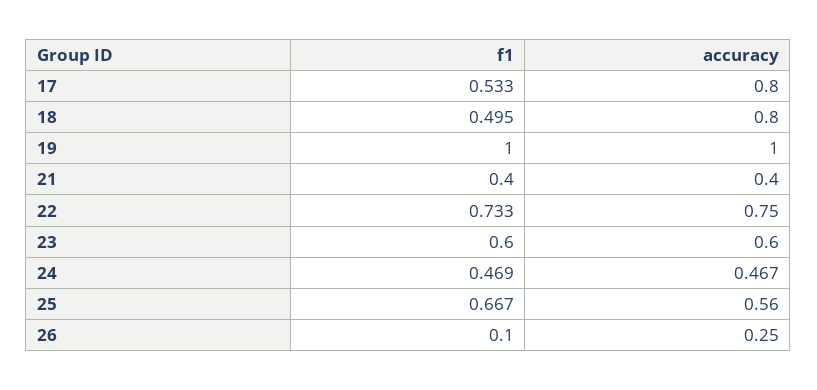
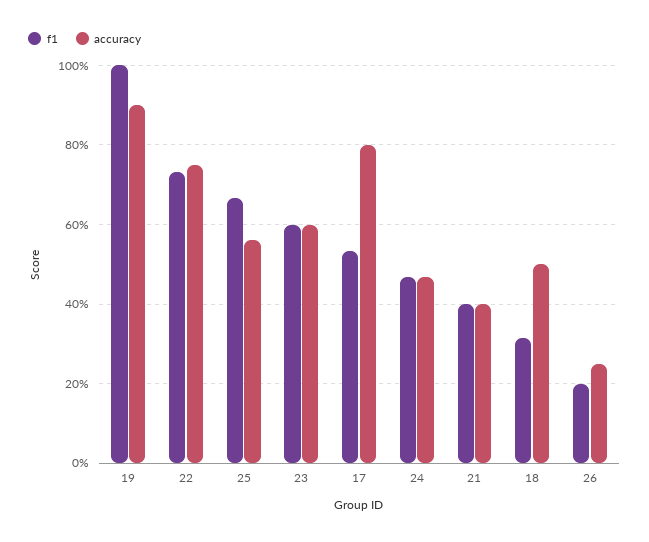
f1, 18: 0.495 -> 0.32
accuracy, 18: 0.8 -> 0.5
accuracy, 19: 1 -> 0.9
f1, 26: 0.1 -> 0.2

